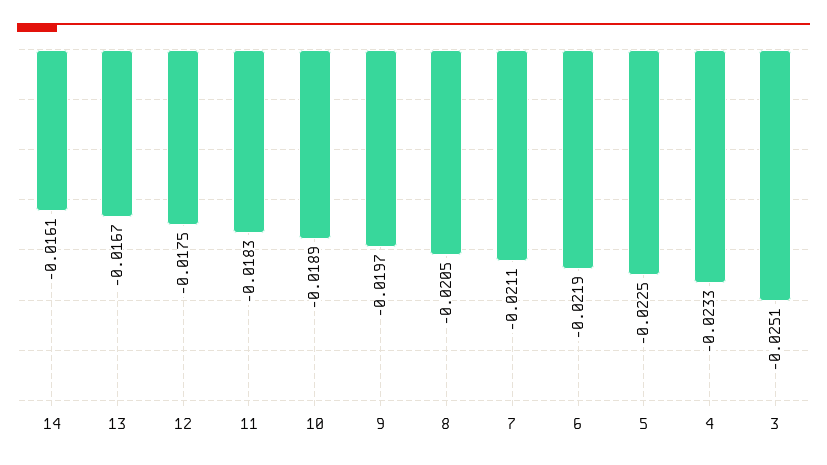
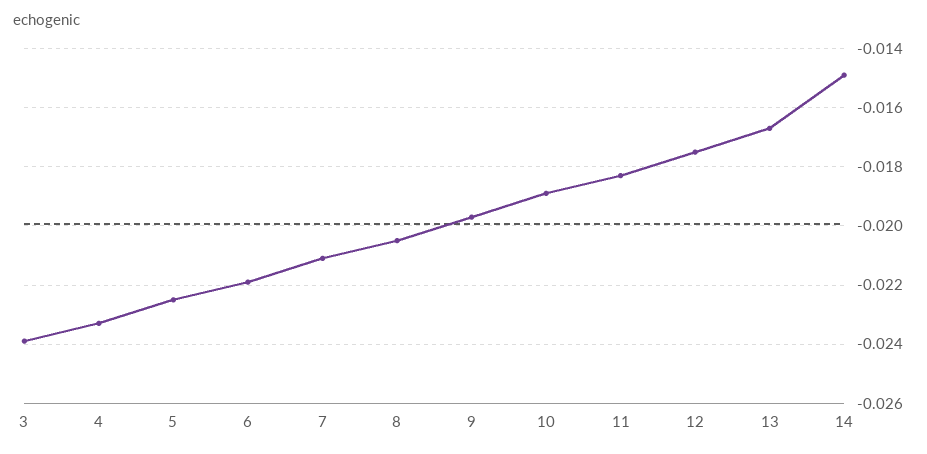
14: -0.0161 -> -0.015
3: -0.0251 -> -0.024

